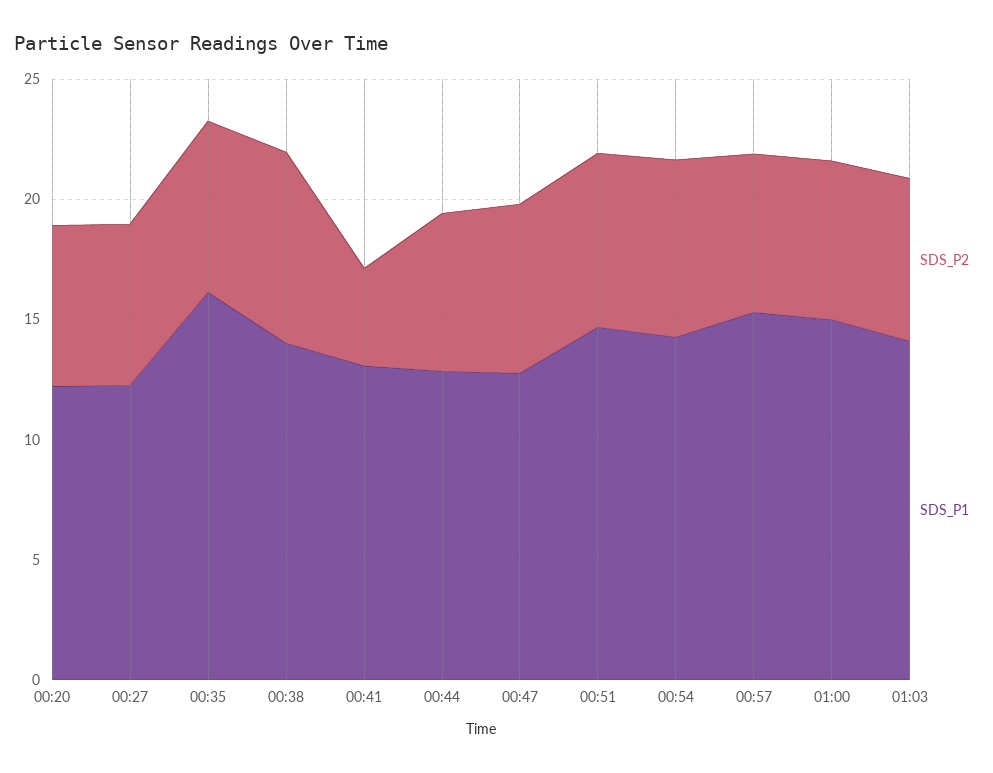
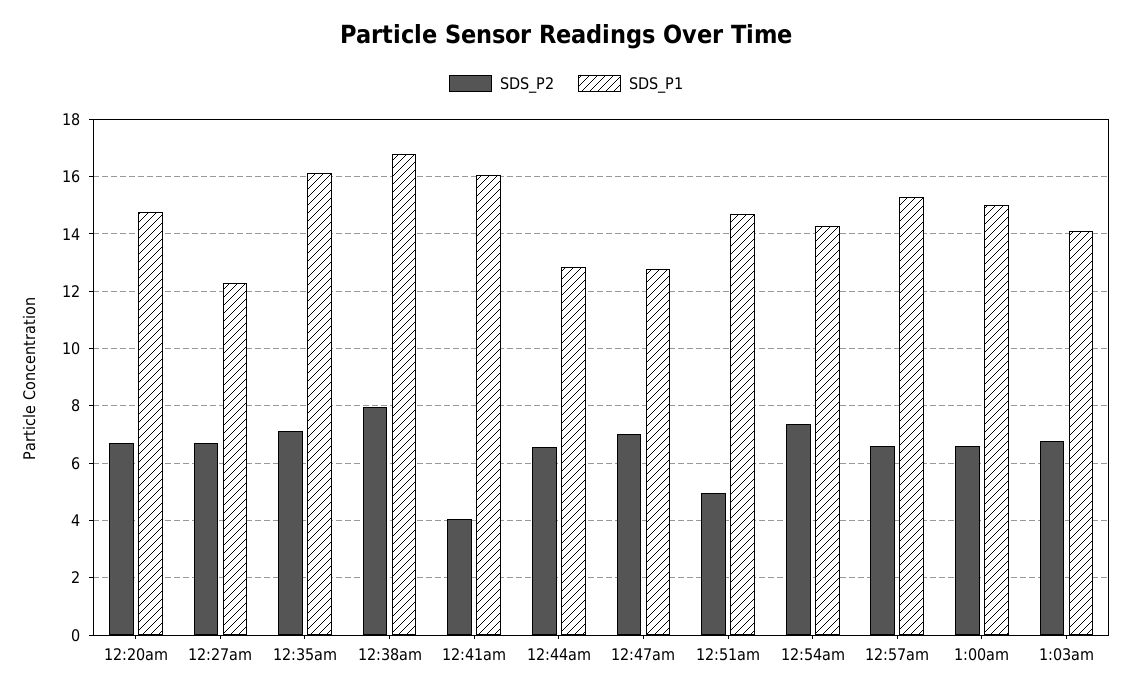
SDS_P1, 00:20: 12 -> 14.75
SDS_P1, 00:38: 14 -> 16.75
SDS_P1, 00:41: 13 -> 16
SDS_P2, 00:51: 7 -> 5

